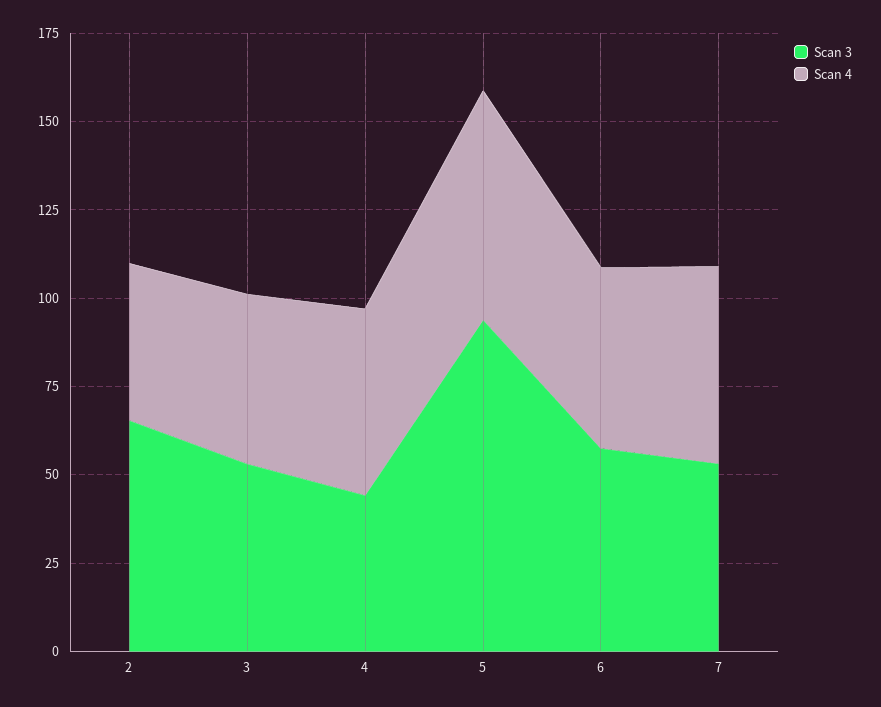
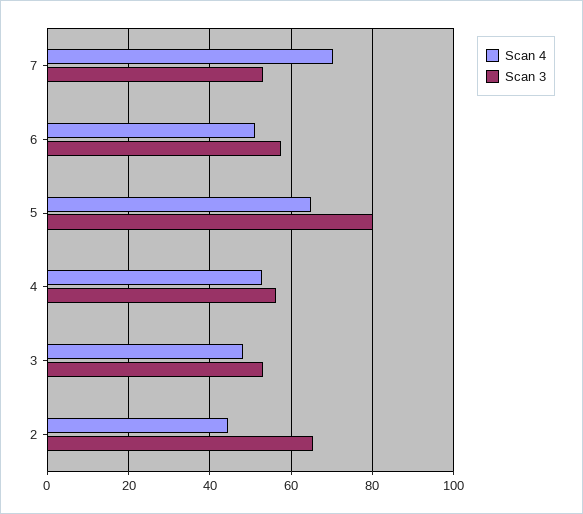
Scan 3, 4: 45 -> 56
Scan 3, 5: 95 -> 80
Scan 4, 7: 55 -> 70

